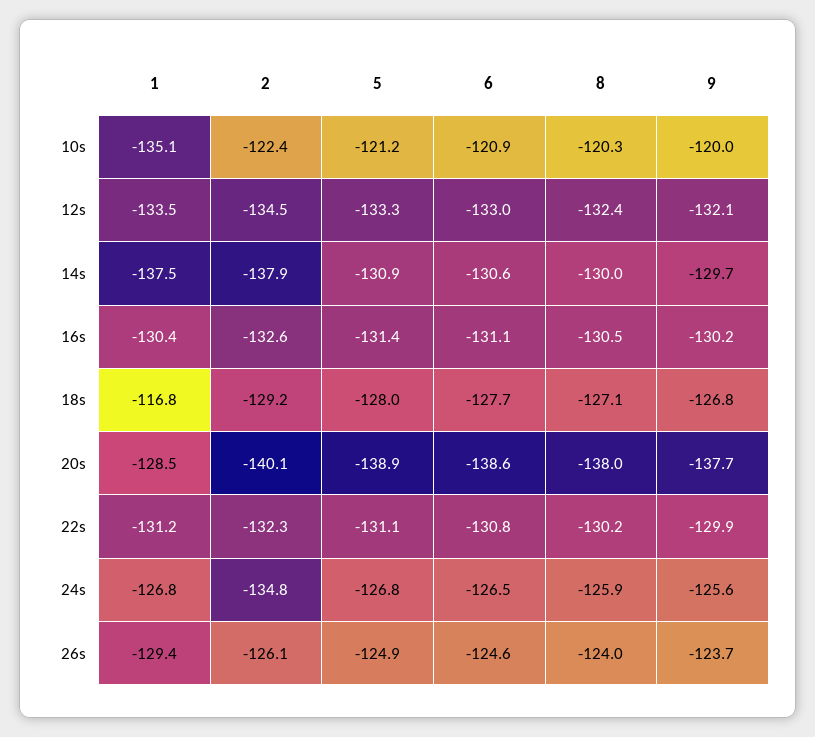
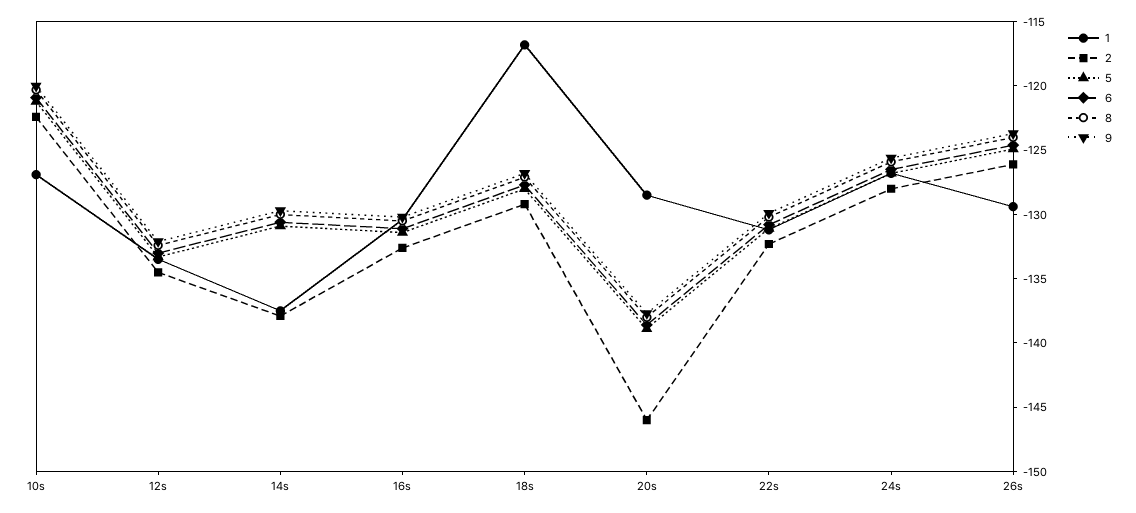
1, 10s: -135.1 -> -127
2, 20s: -140.1 -> -146
2, 24s: -134.8 -> -128

